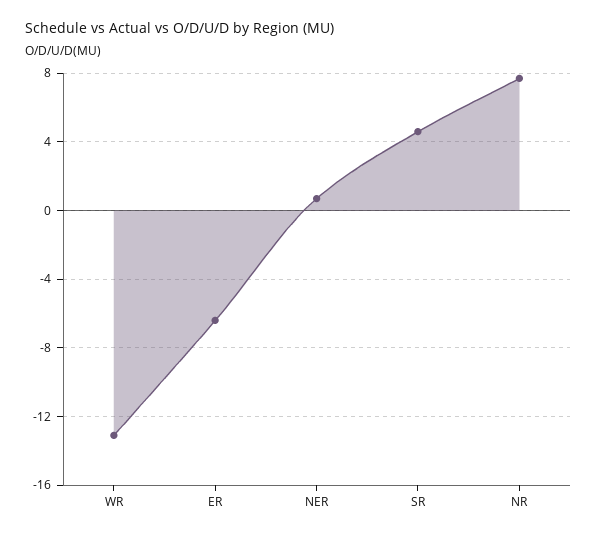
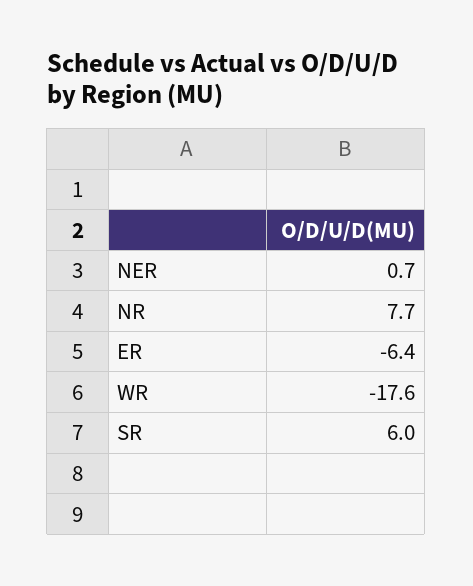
WR: -13 -> -17.6
SR: 4.5 -> 6

